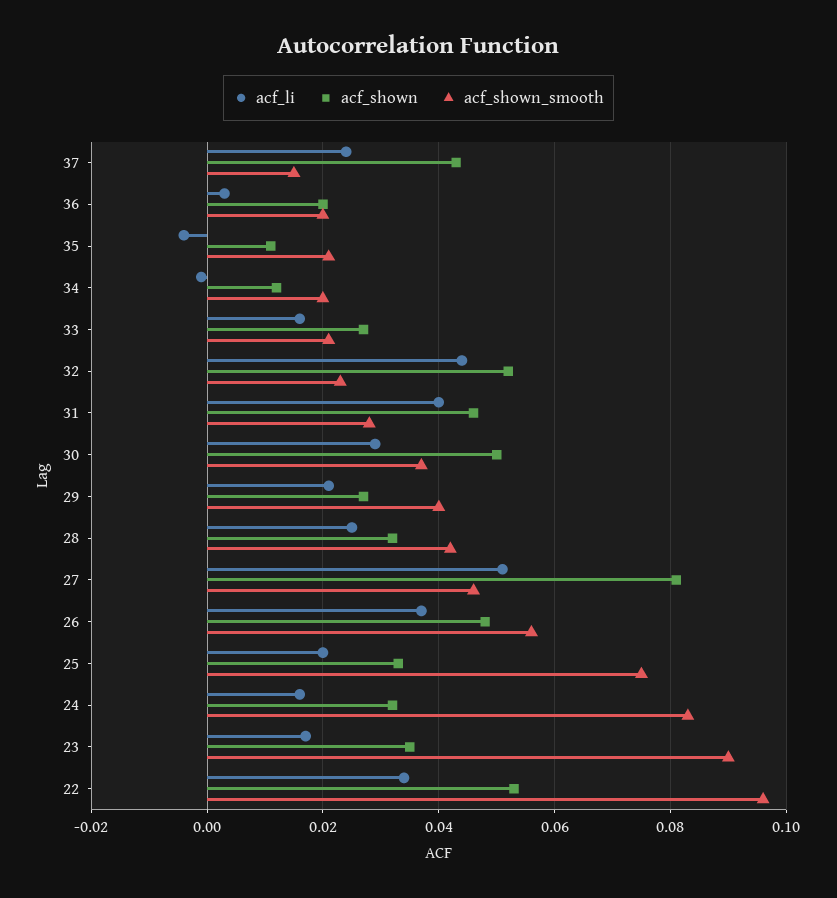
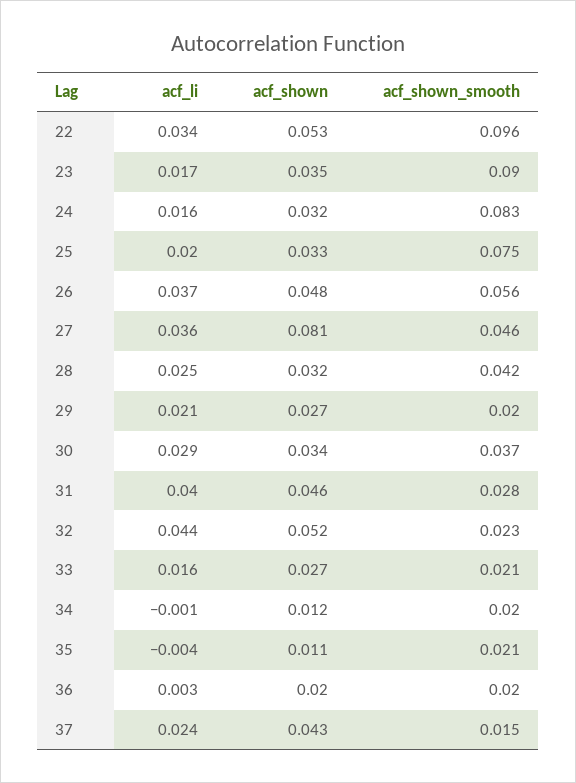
acf_shown, 30: 0.05 -> 0.034
acf_shown_smooth, 29: 0.04 -> 0.02
acf_li, 27: 0.05 -> 0.036

